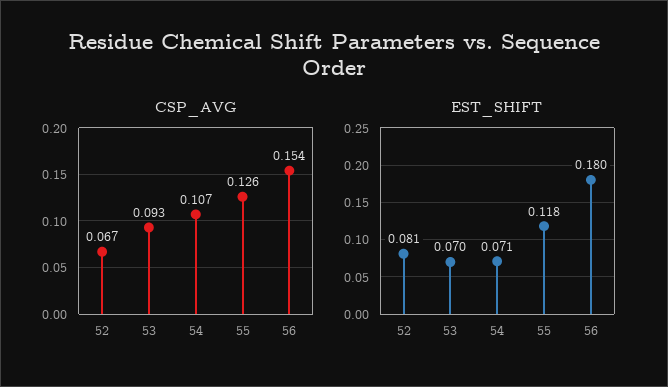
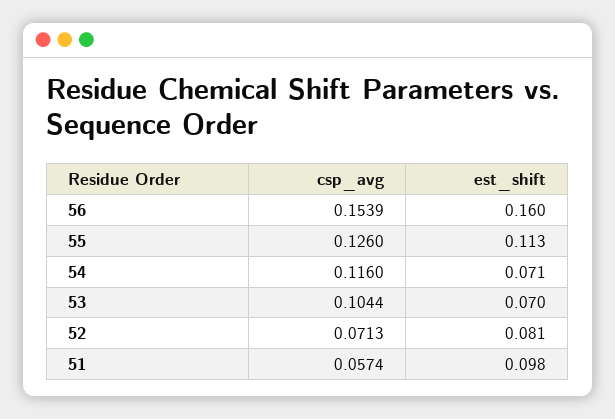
CSP_AVG, 52: 0.067 -> 0.0713
CSP_AVG, 53: 0.093 -> 0.1044
CSP_AVG, 54: 0.107 -> 0.116
EST_SHIFT, 55: 0.118 -> 0.113
EST_SHIFT, 56: 0.18 -> 0.16
CSP_AVG, 51: none -> 0.0574
EST_SHIFT, 51: none -> 0.098

